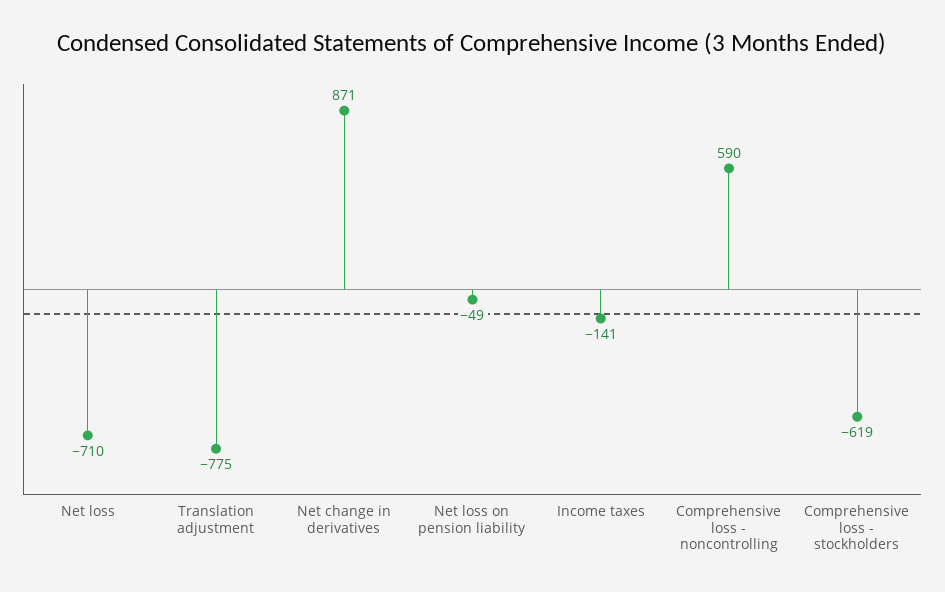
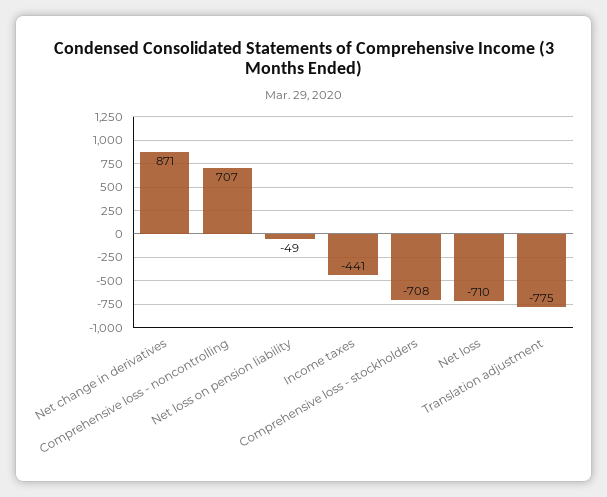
Income taxes: -141 -> -441
Comprehensive loss - noncontrolling: 590 -> 707
Comprehensive loss - stockholders: -619 -> -708

